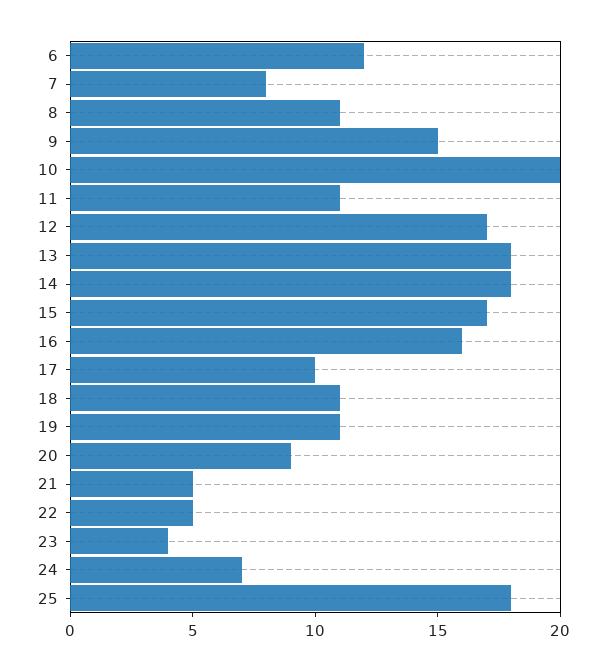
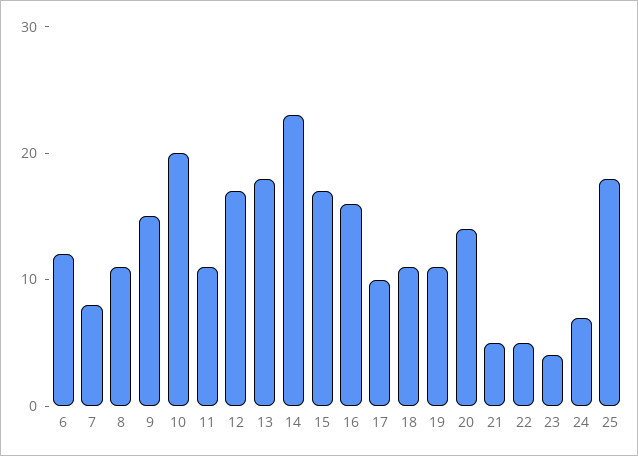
14: 18 -> 23
20: 9 -> 14

